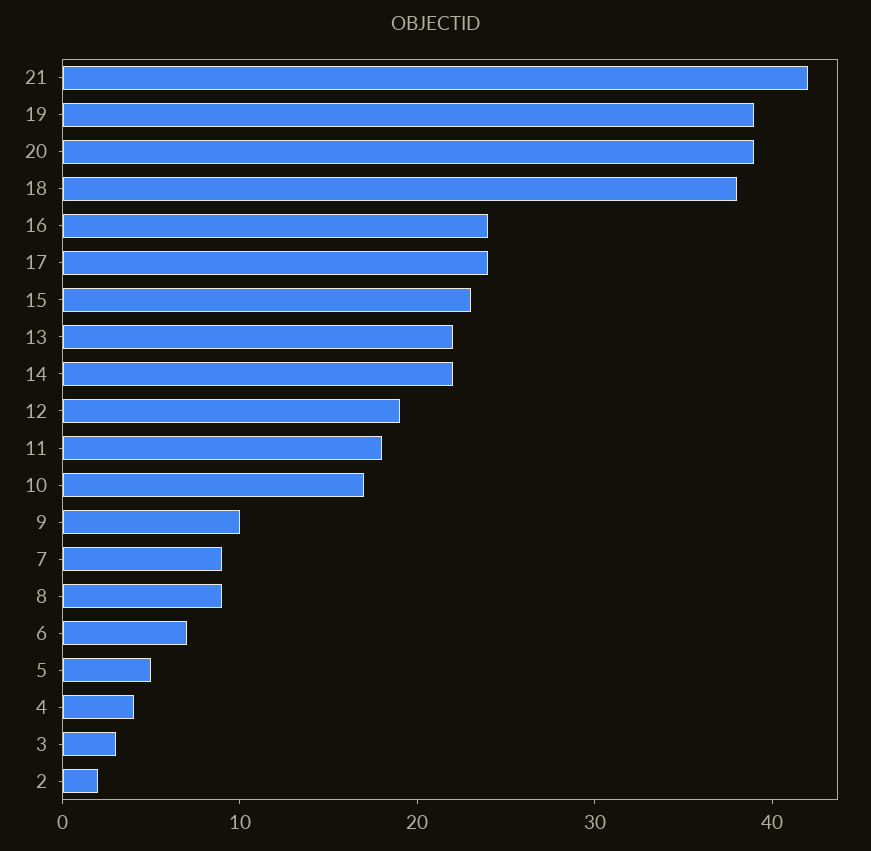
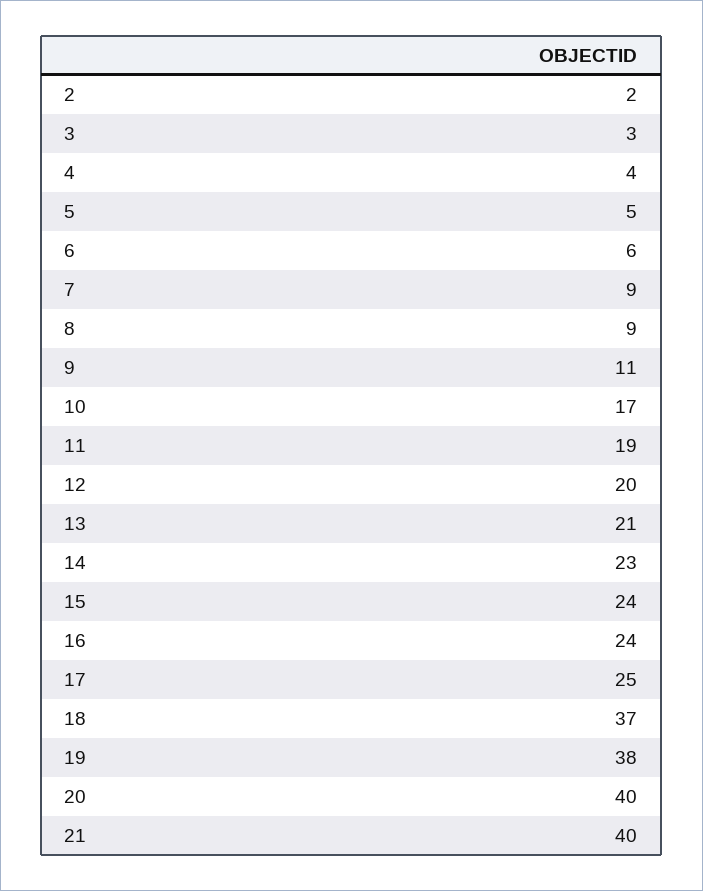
21: 42 -> 40
19: 39 -> 38
20: 39 -> 40
18: 38 -> 37
17: 24 -> 25
15: 23 -> 24
13: 22 -> 21
14: 22 -> 23
12: 19 -> 20
11: 18 -> 19
9: 10 -> 11
6: 7 -> 6

